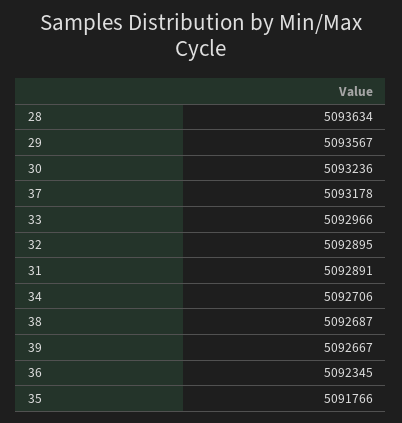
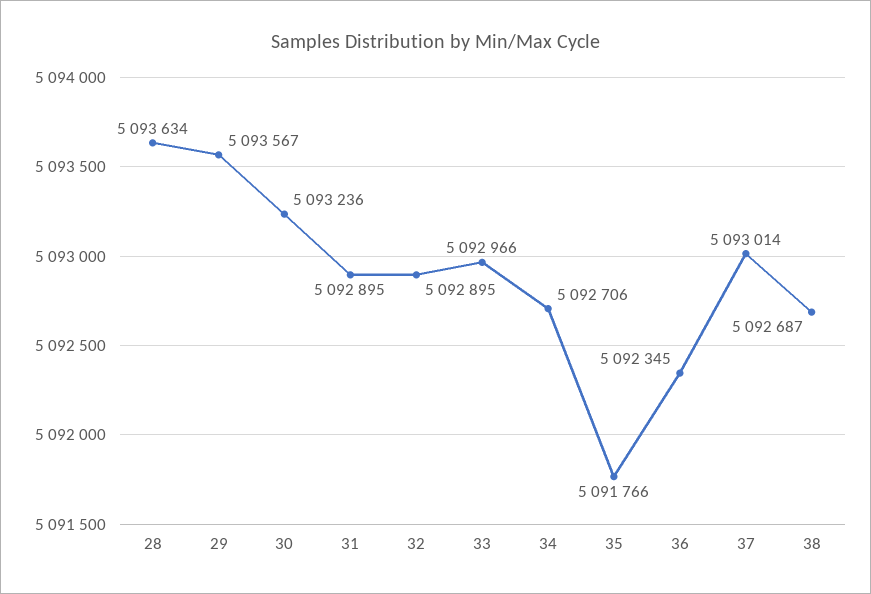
37: 5093178 -> 5093014
31: 5092891 -> 5092895
39: 5092667 -> none

